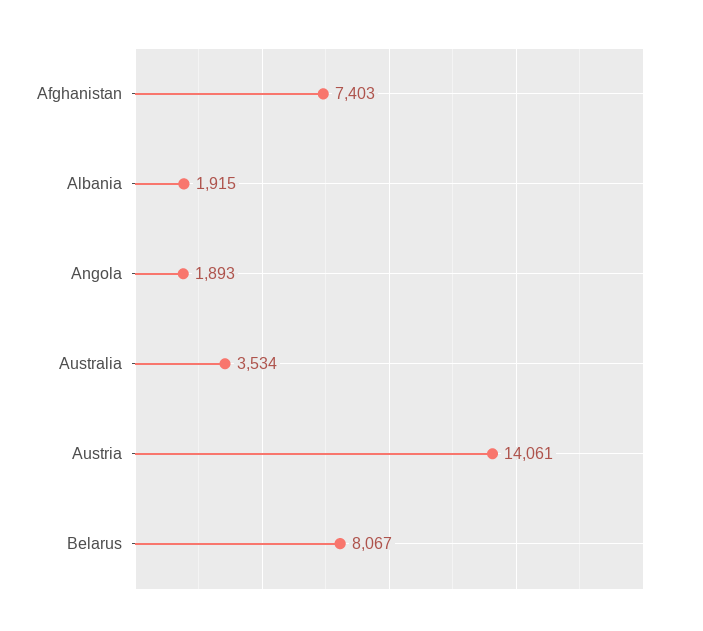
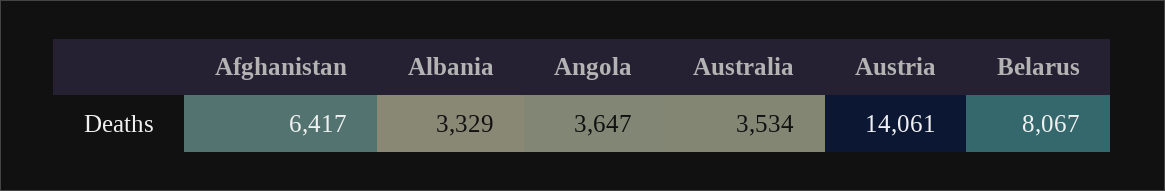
Afghanistan: 7403 -> 6417
Albania: 1915 -> 3329
Angola: 1893 -> 3647

